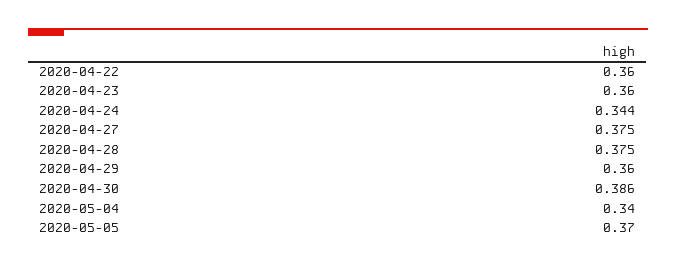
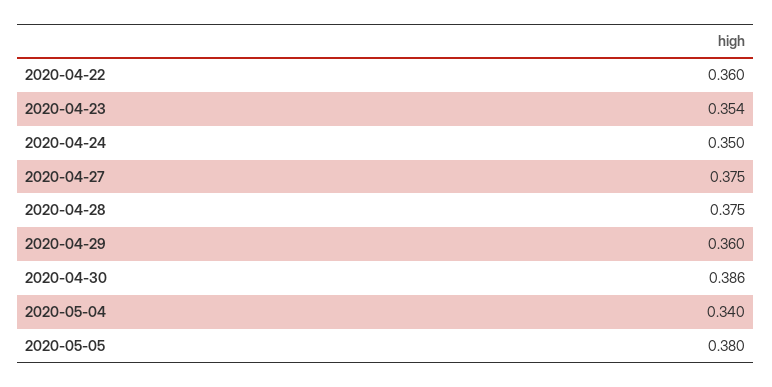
2020-04-23: 0.36 -> 0.354
2020-04-24: 0.344 -> 0.35
2020-05-05: 0.37 -> 0.38

